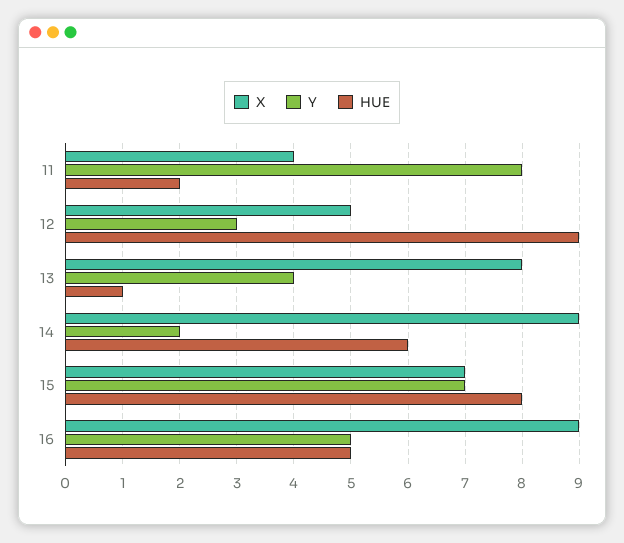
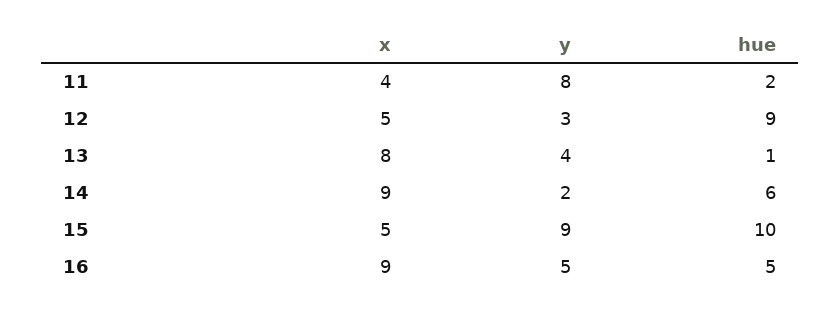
X, 15: 7 -> 5
Y, 15: 7 -> 9
HUE, 15: 8 -> 10

